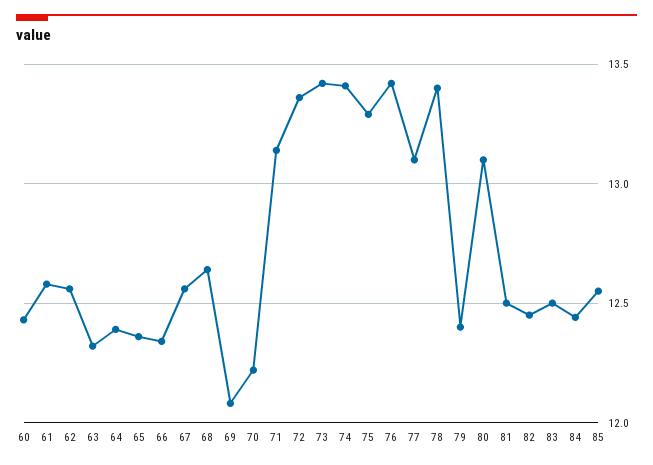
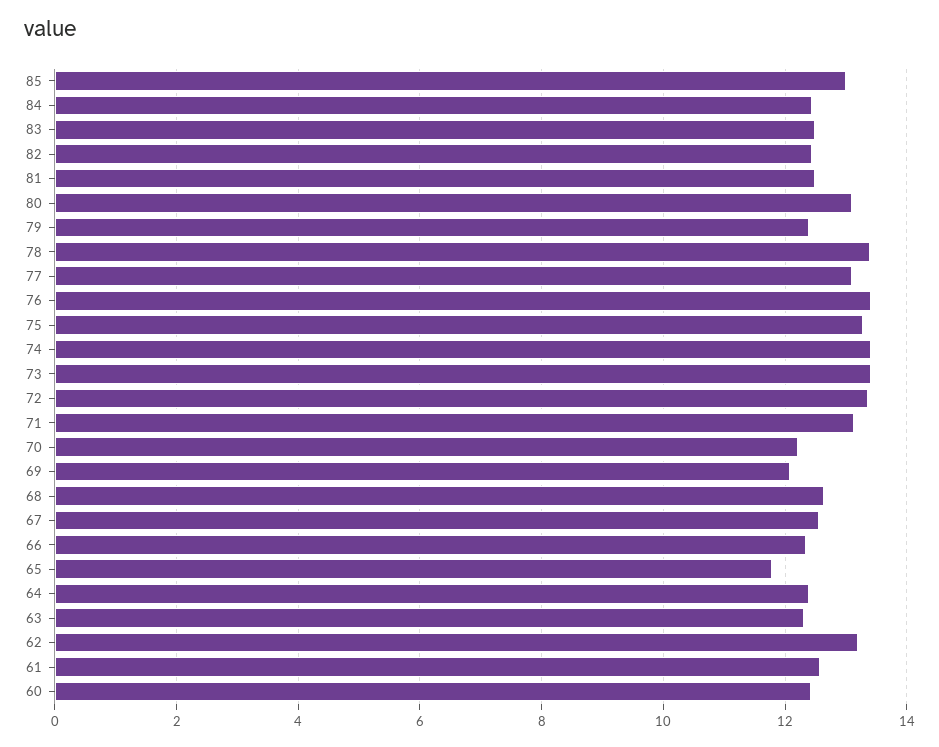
62: 12.55 -> 13.2
65: 12.35 -> 11.8
85: 12.55 -> 13

